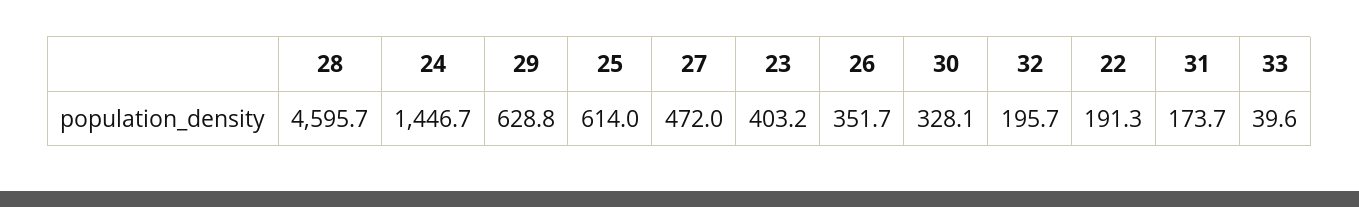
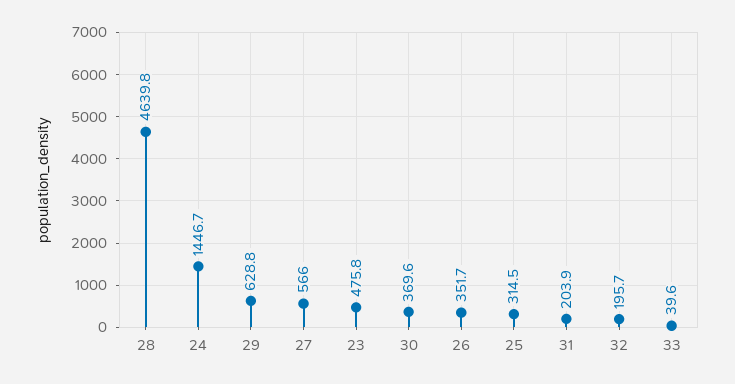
28: 4595.7 -> 4639.8
25: 614 -> 314.5
27: 472 -> 566
23: 403.2 -> 475.8
30: 328.1 -> 369.6
22: 191.3 -> none
31: 173.7 -> 203.9

